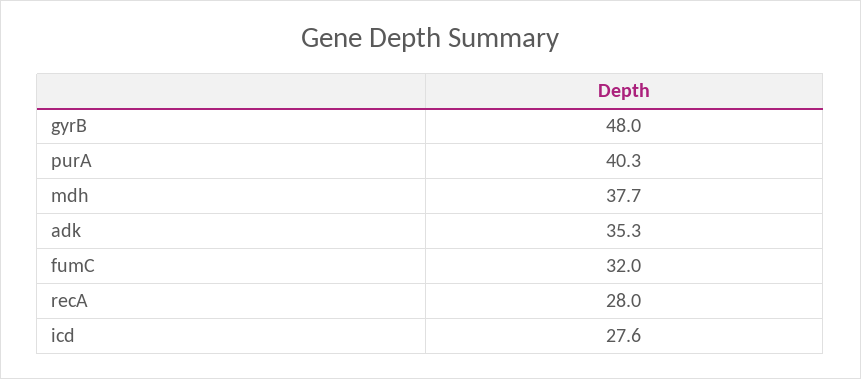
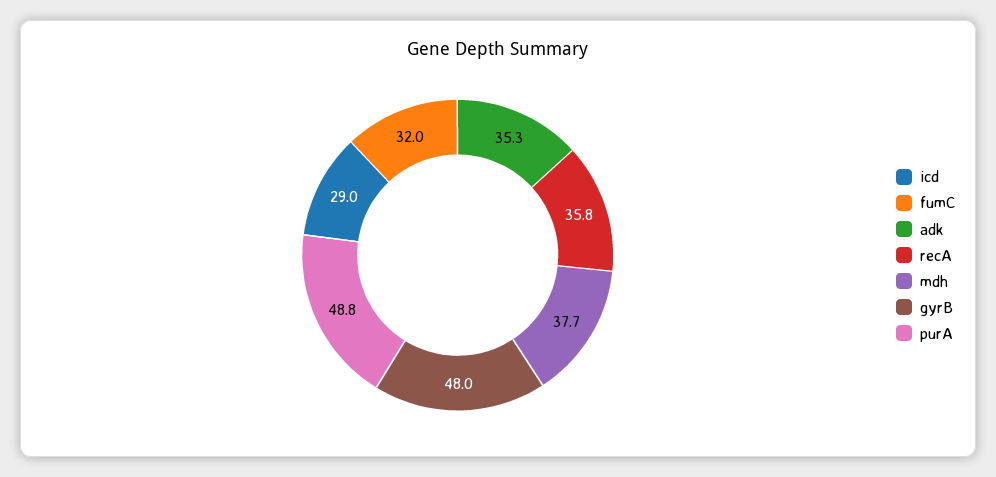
purA: 40.3 -> 48.8
recA: 28 -> 35.8
icd: 27.6 -> 29

